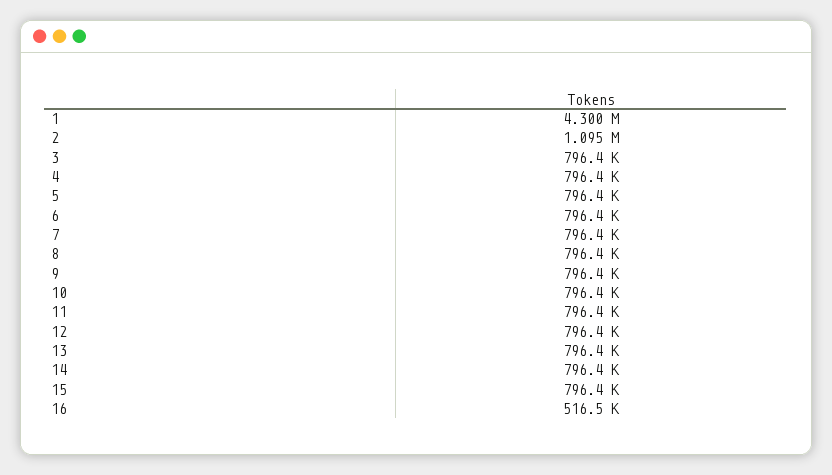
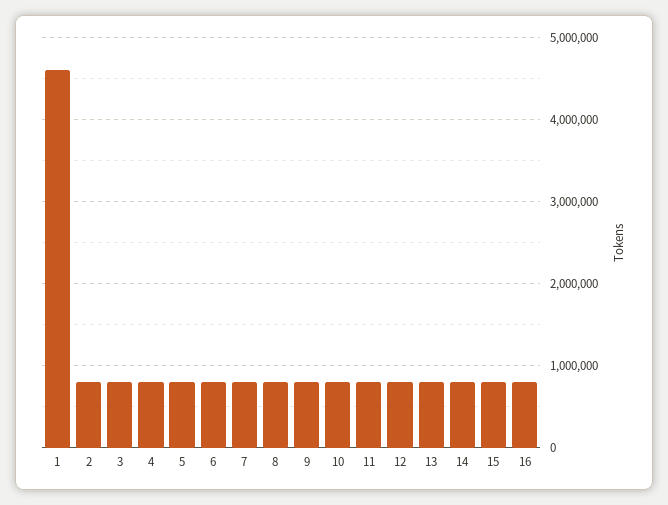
1: 4300000 -> 4600000
2: 1095000 -> 800000
16: 516500 -> 800000

